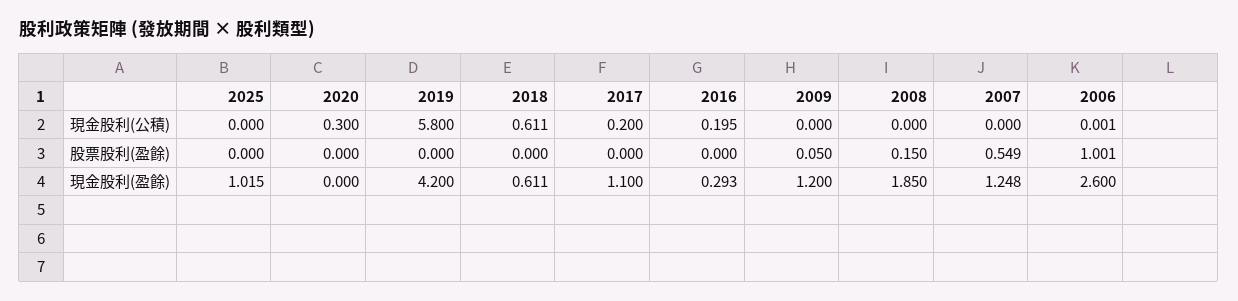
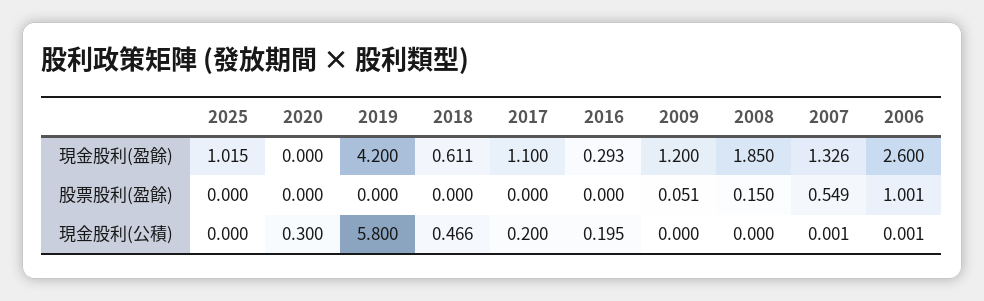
2018, 現金股利(公積): 0.611 -> 0.466
2007, 現金股利(公積): 0 -> 0.001
2009, 股票股利(盈餘): 0.05 -> 0.051
2007, 現金股利(盈餘): 1.248 -> 1.326

